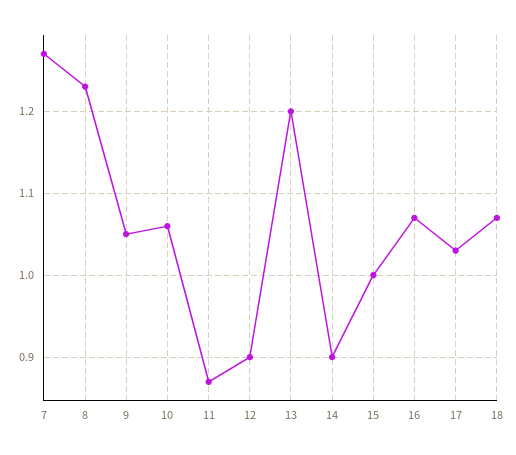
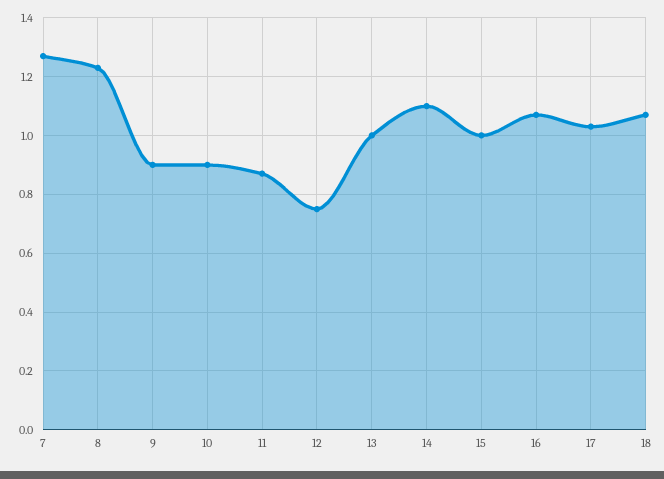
9: 1.05 -> 0.9
10: 1.06 -> 0.9
12: 0.9 -> 0.75
13: 1.2 -> 1
14: 0.9 -> 1.1

